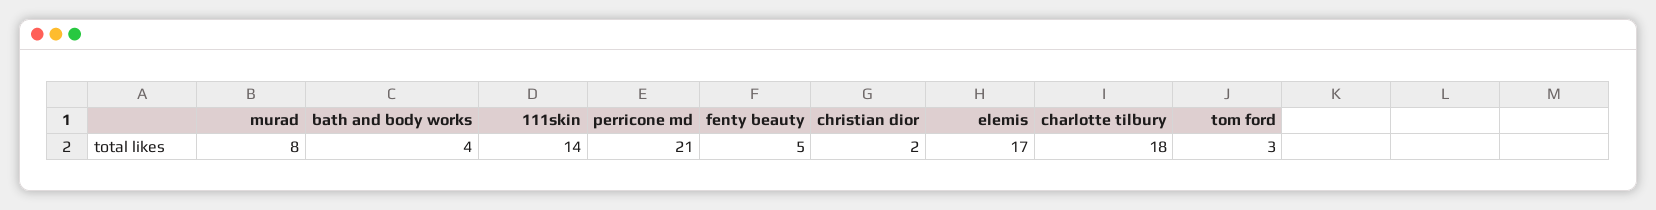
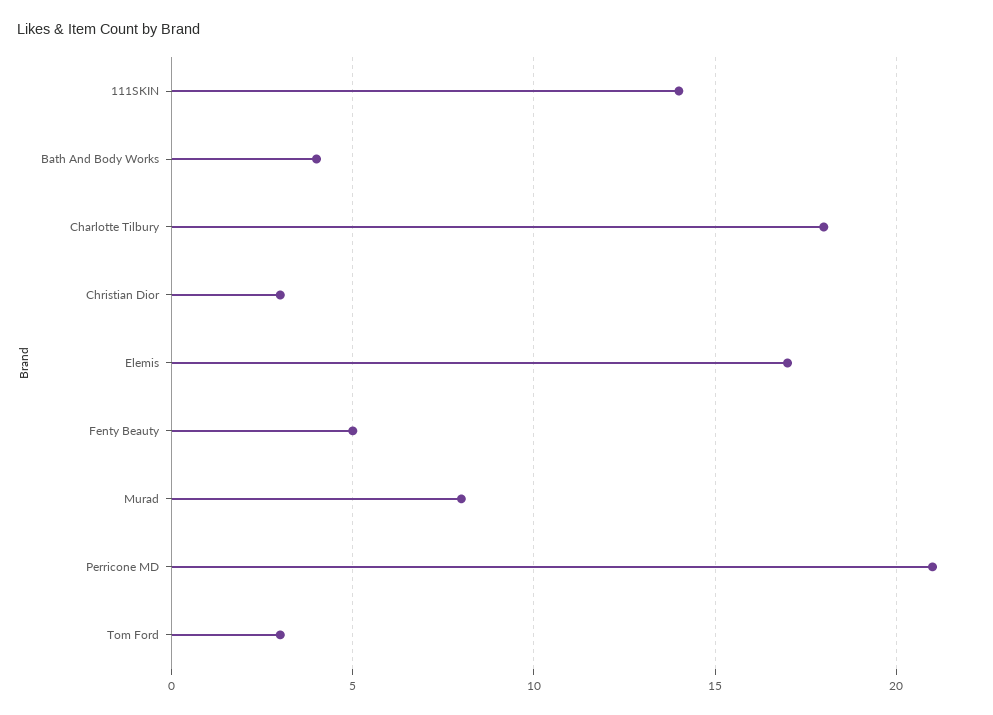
christian dior: 2 -> 3

